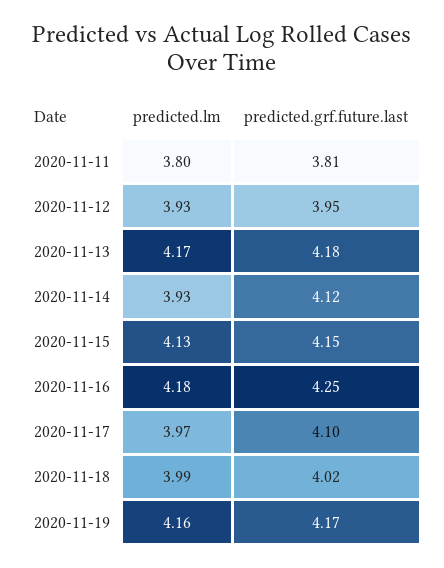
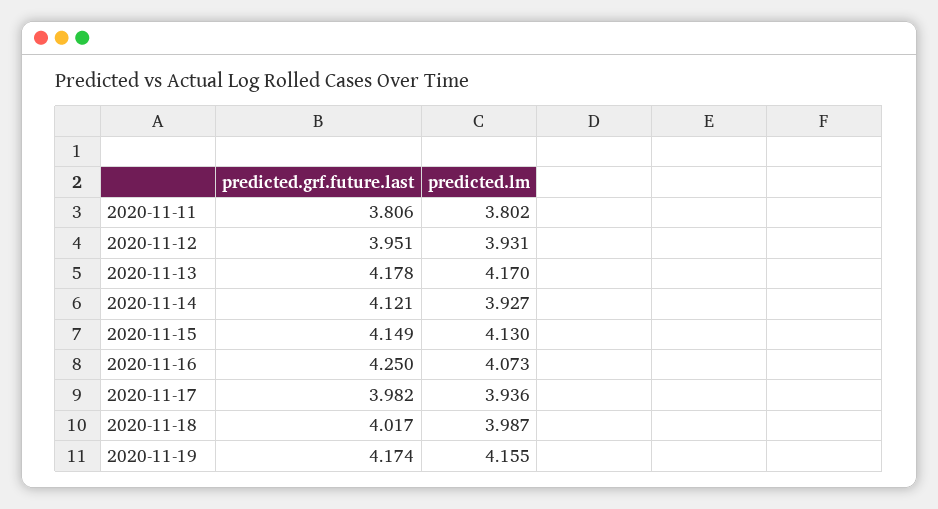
predicted.lm, 2020-11-16: 4.18 -> 4.073
predicted.lm, 2020-11-17: 3.97 -> 3.936
predicted.grf.future.last, 2020-11-17: 4.1 -> 3.982

